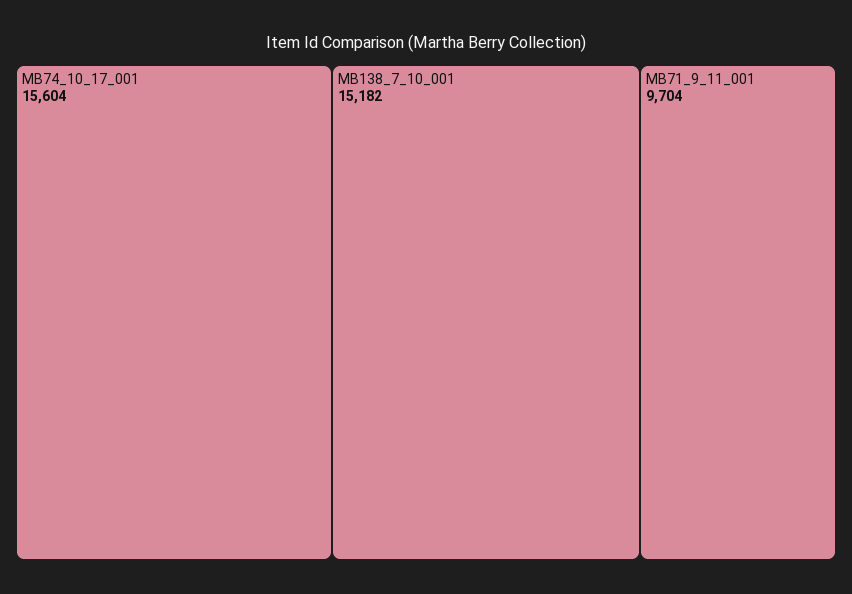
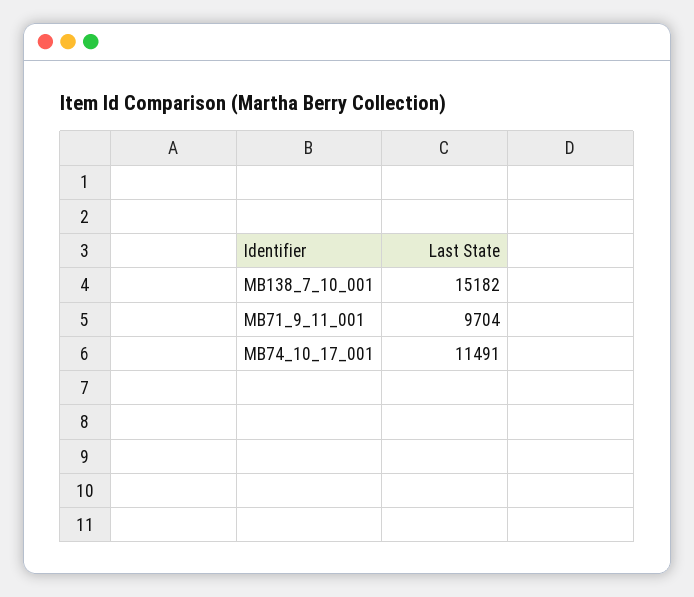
MB74_10_17_001: 15604 -> 11491

